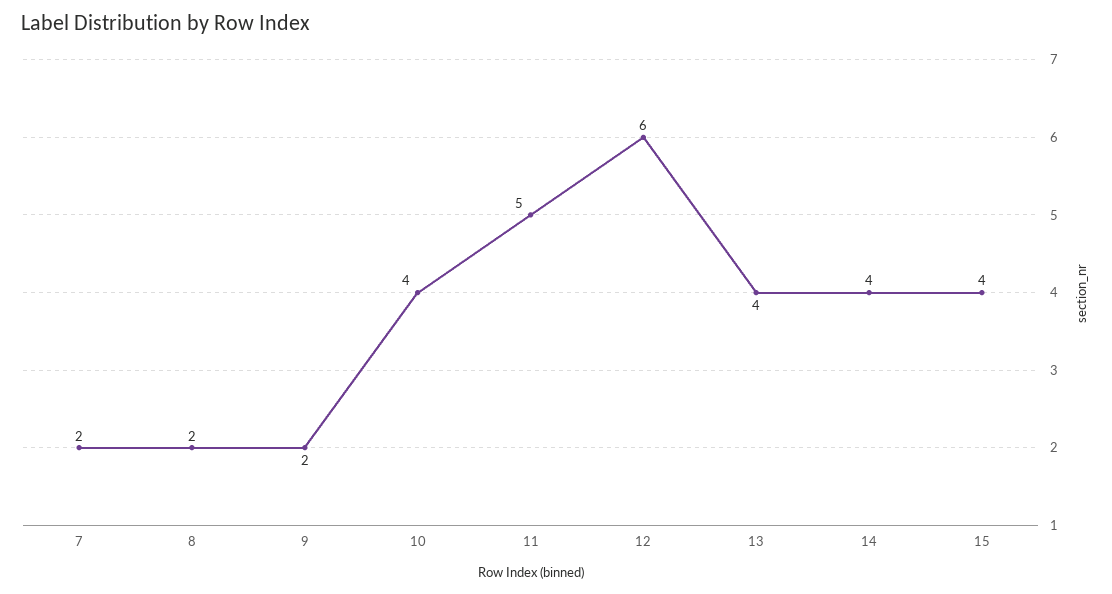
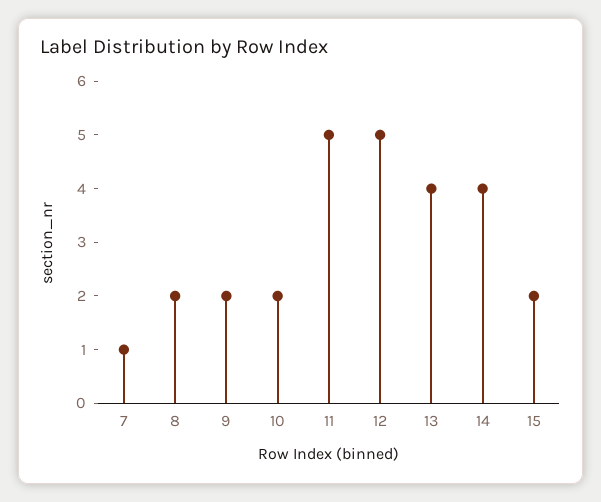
7: 2 -> 1
10: 4 -> 2
12: 6 -> 5
15: 4 -> 2

